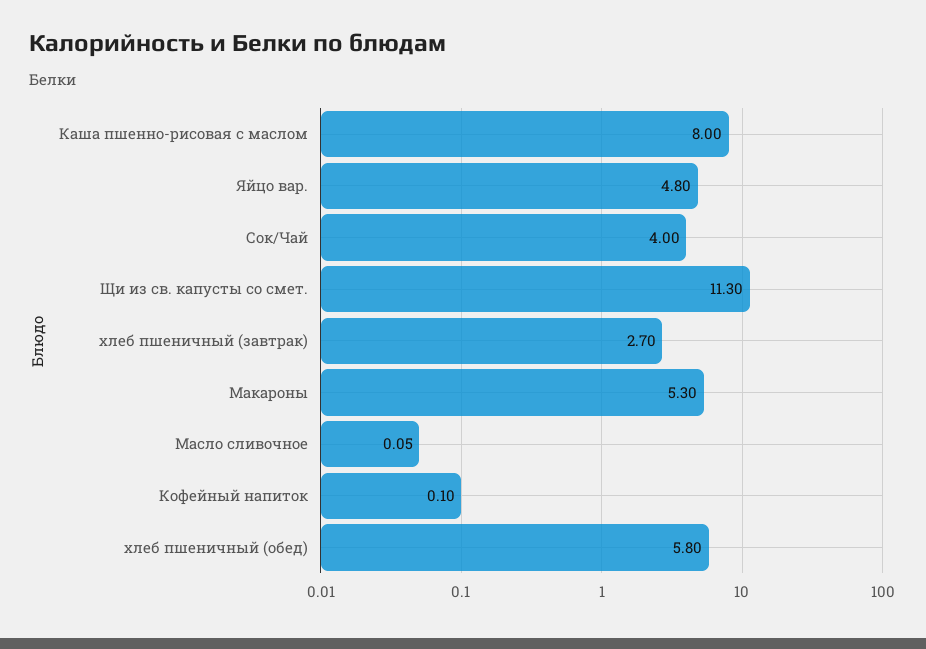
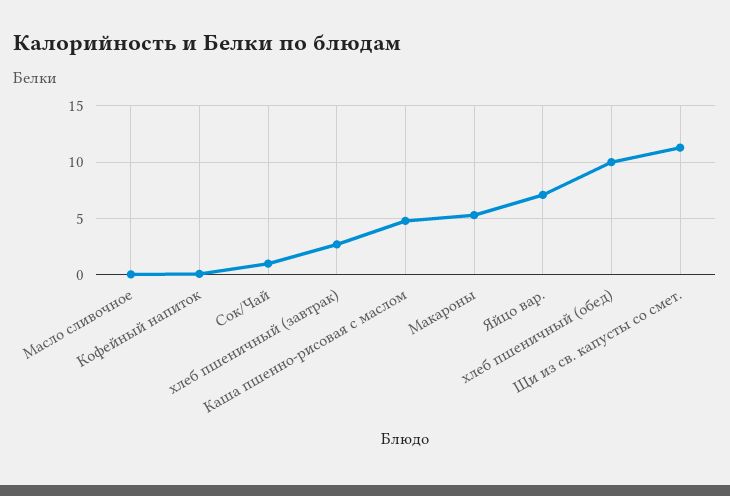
Каша пшенно-рисовая с маслом: 8 -> 5
Яйцо вар.: 4.8 -> 7
Сок/Чай: 4 -> 1
хлеб пшеничный (обед): 5.8 -> 10

